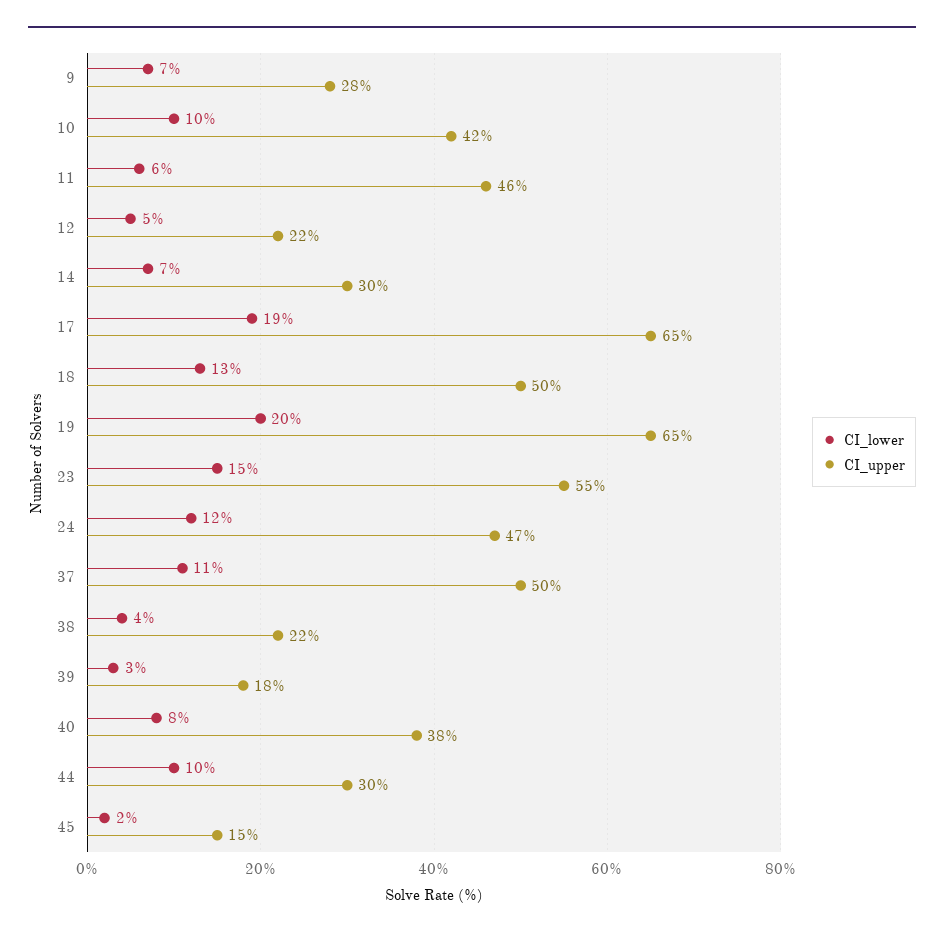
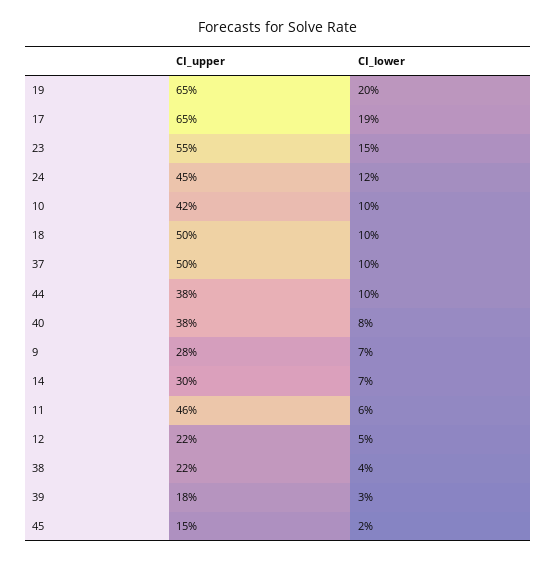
CI_lower, 18: 13 -> 10
CI_upper, 24: 47 -> 45
CI_lower, 37: 11 -> 10
CI_upper, 44: 30 -> 38

